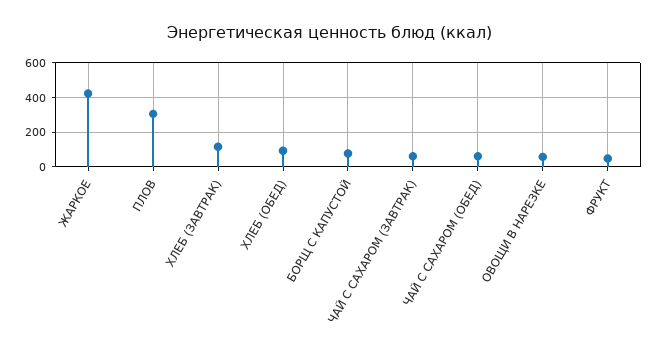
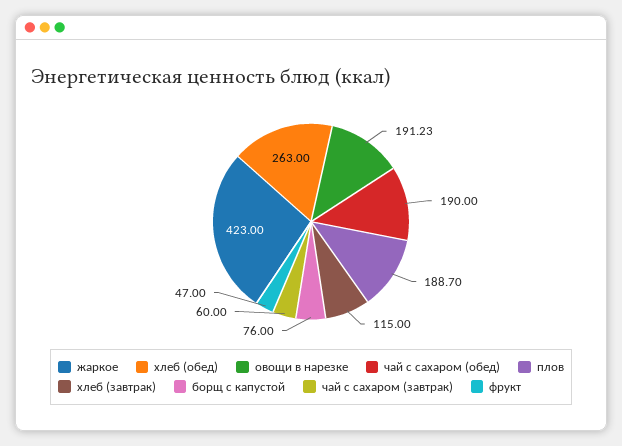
ПЛОВ: 300 -> 188.7
ХЛЕБ (ОБЕД): 100 -> 263
ЧАЙ С САХАРОМ (ОБЕД): 50 -> 190
ОВОЩИ В НАРЕЗКЕ: 50 -> 191.23

